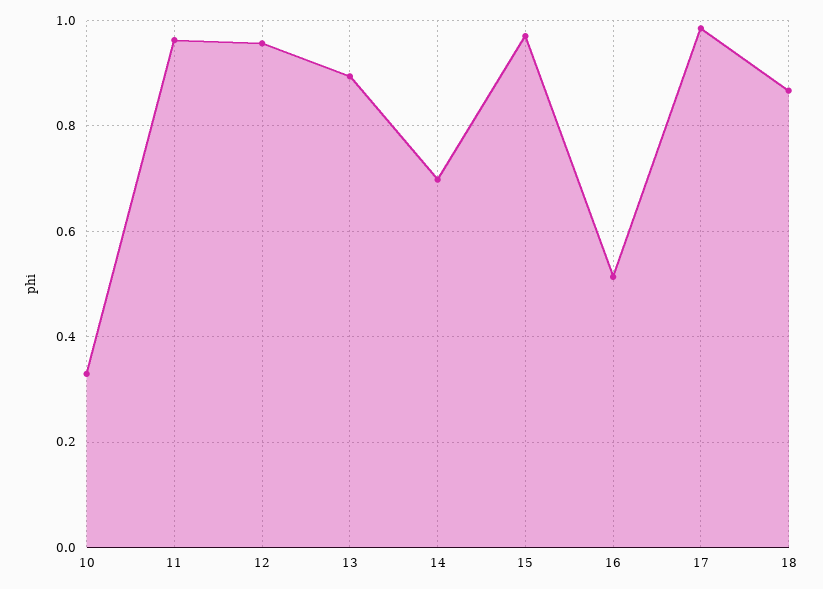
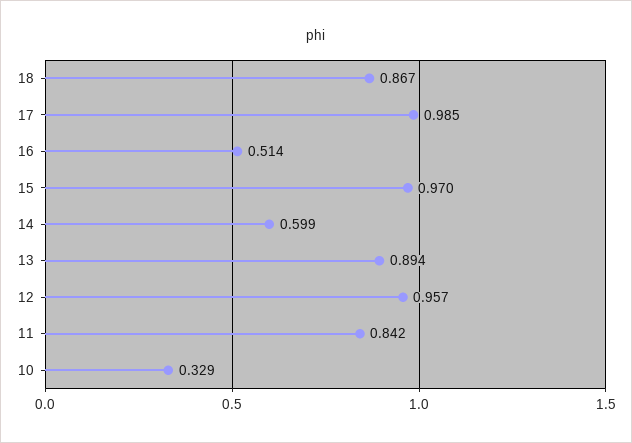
11: 0.96 -> 0.842
14: 0.7 -> 0.599

